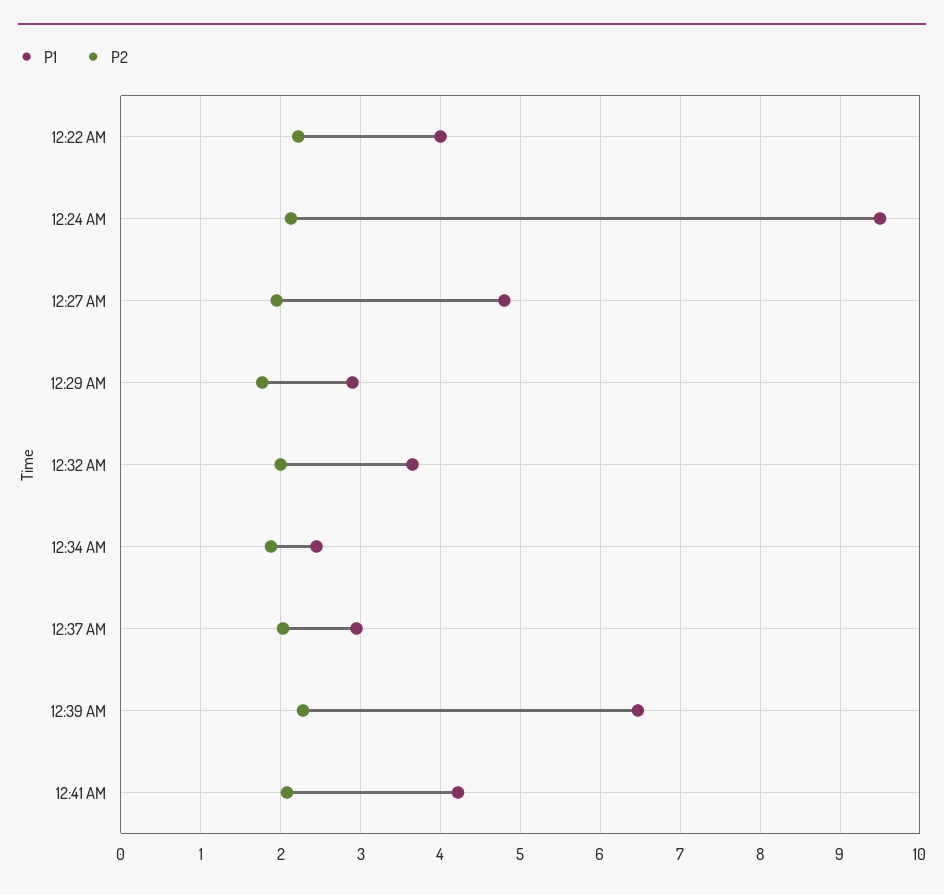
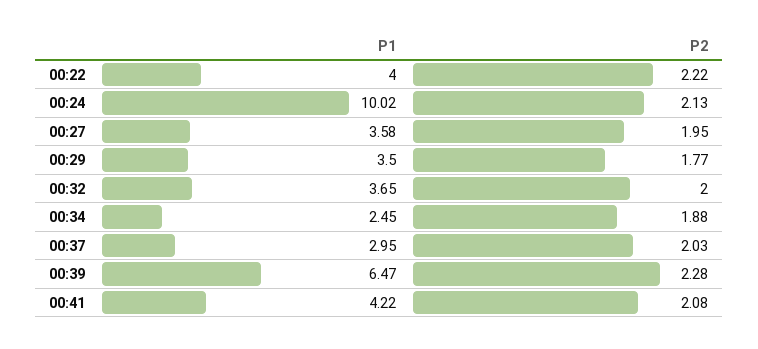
P1, 12:24 AM: 9.5 -> 10.02
P1, 12:27 AM: 4.8 -> 3.58
P1, 12:29 AM: 2.9 -> 3.5

